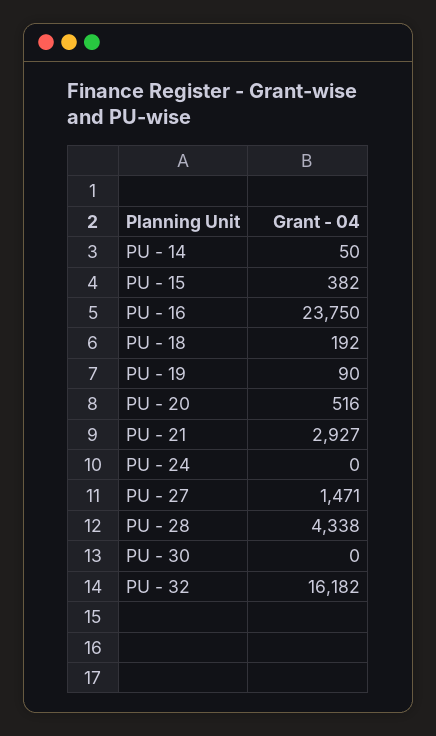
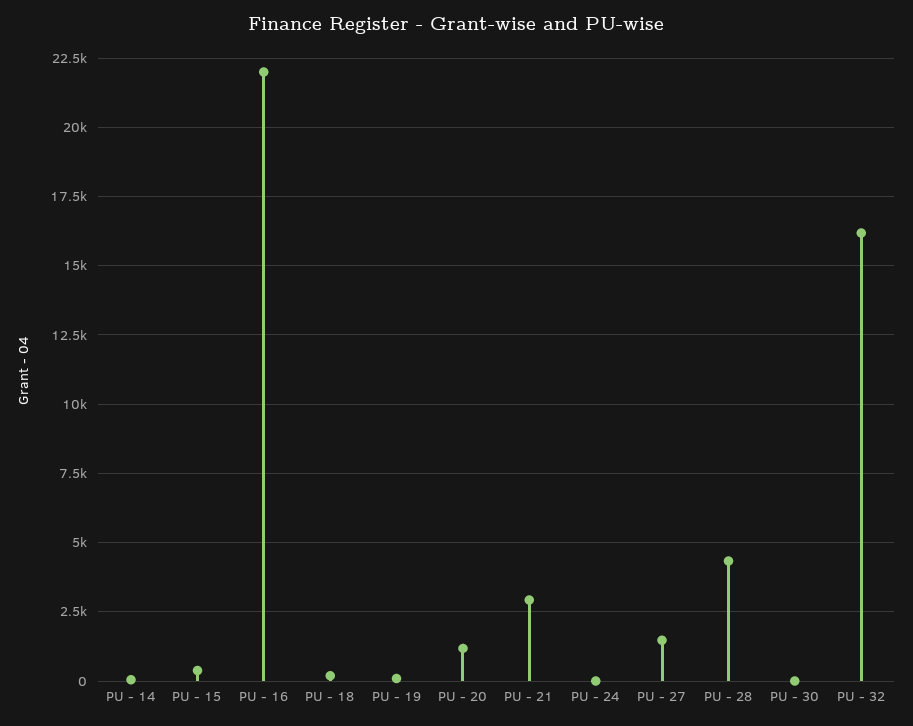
PU - 16: 23750 -> 22000
PU - 20: 516 -> 1250

